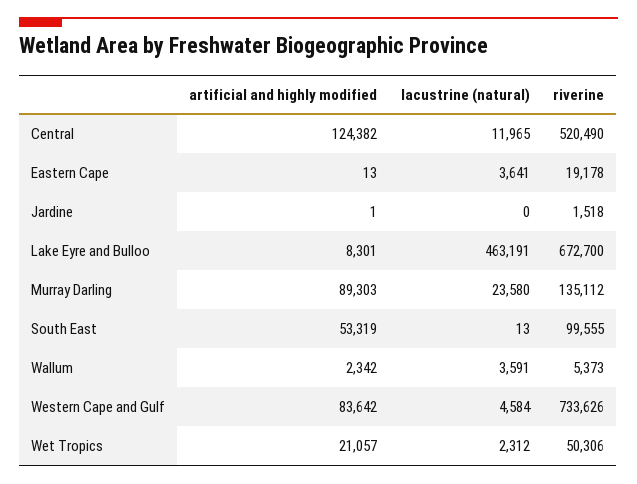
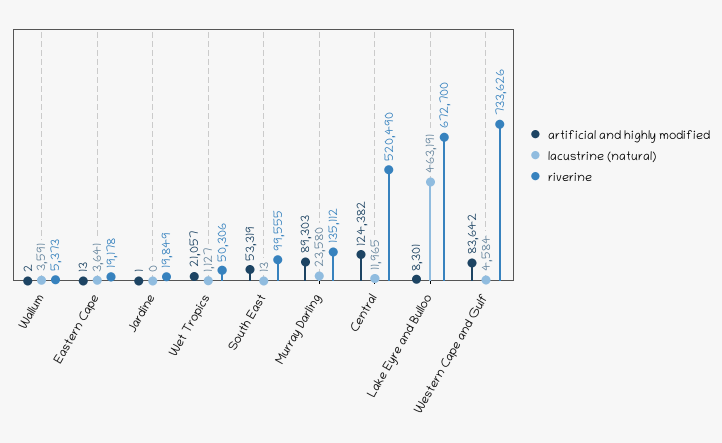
riverine, Jardine: 1518 -> 19849
artificial and highly modified, Wallum: 2342 -> 2
lacustrine (natural), Wet Tropics: 2312 -> 1127

